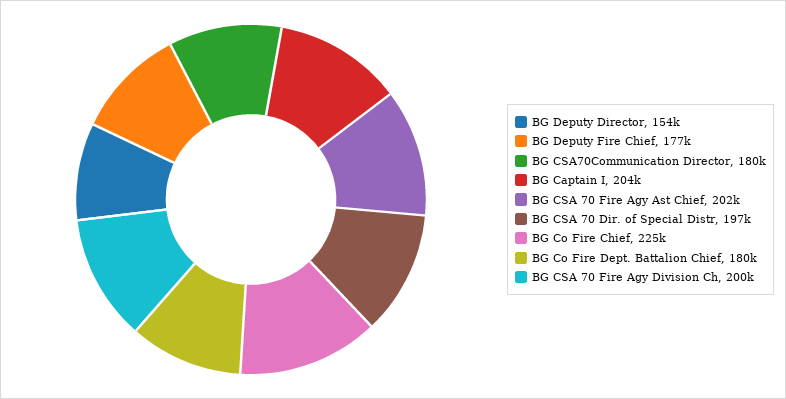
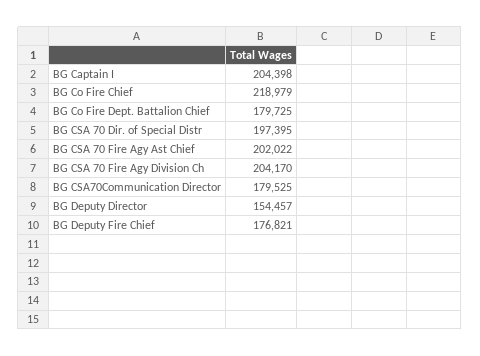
BG Co Fire Chief: 225000 -> 218979
BG CSA 70 Fire Agy Division Ch: 200000 -> 204170

